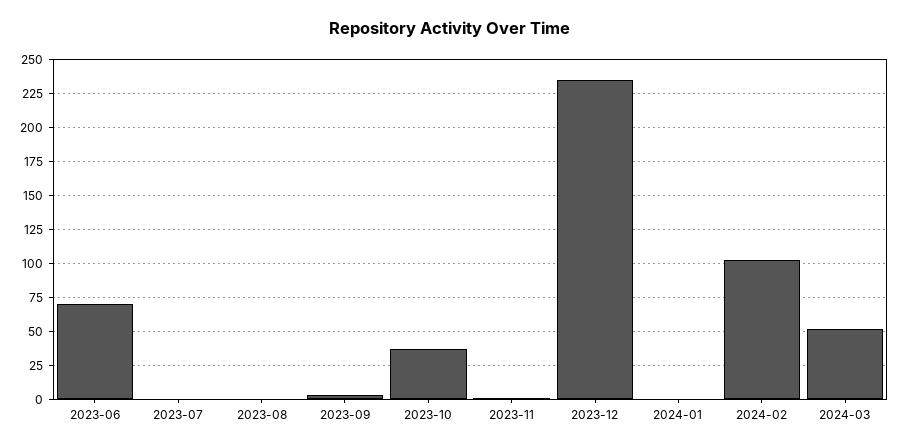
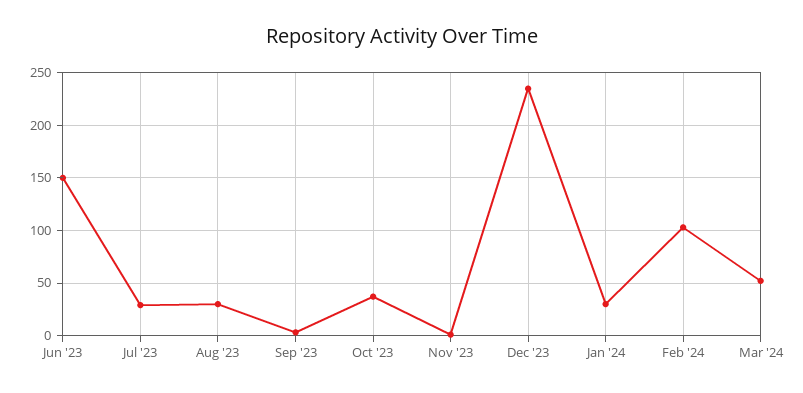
2023-06: 70 -> 150
2023-07: 0 -> 30
2023-08: 0 -> 30
2024-01: 0 -> 30

